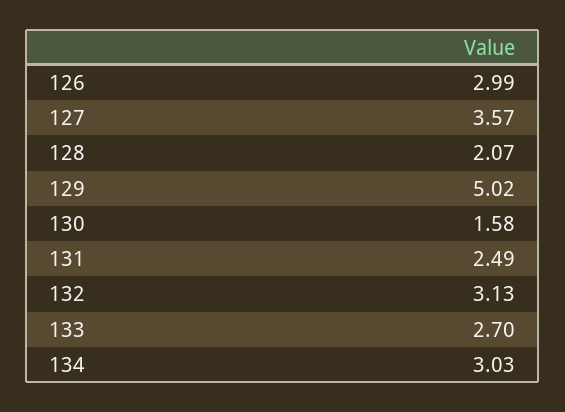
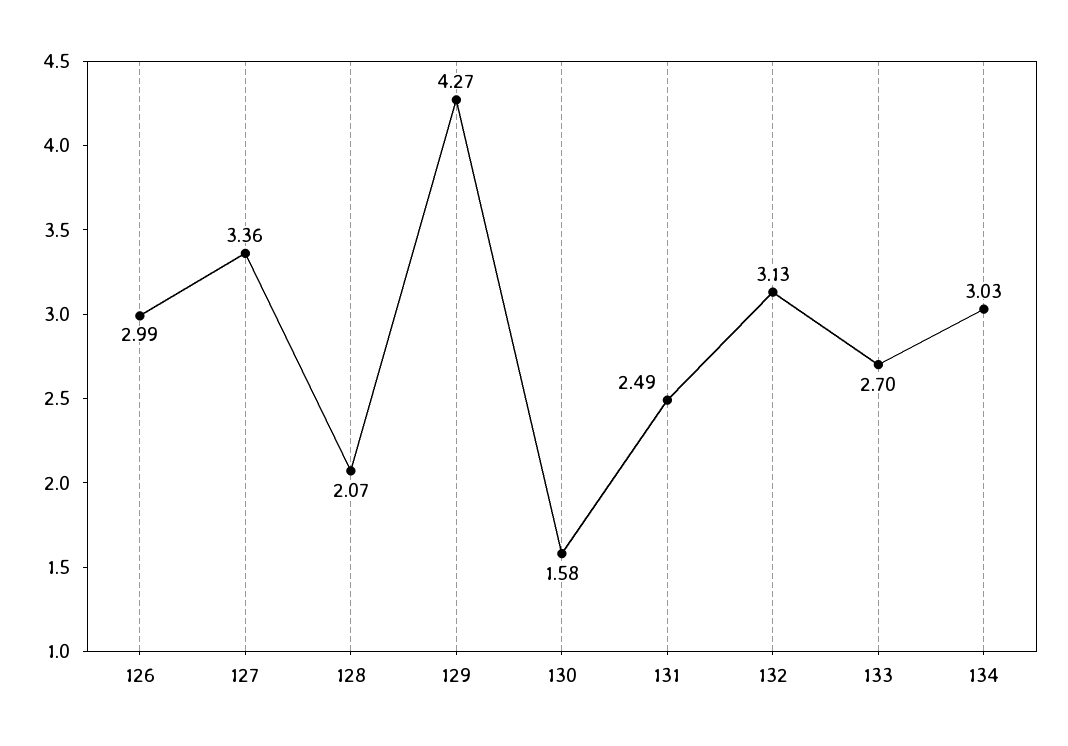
127: 3.57 -> 3.36
129: 5.02 -> 4.27

